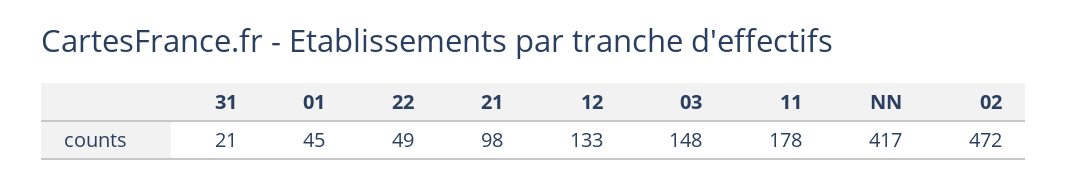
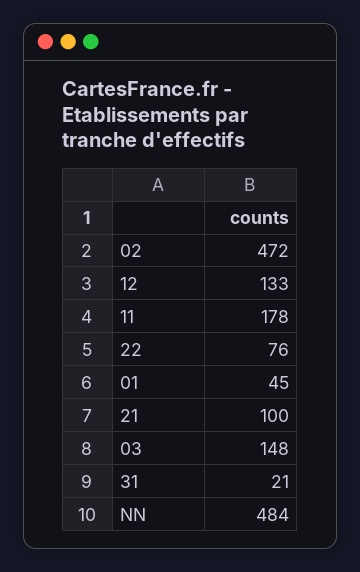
22: 49 -> 76
21: 98 -> 100
NN: 417 -> 484

